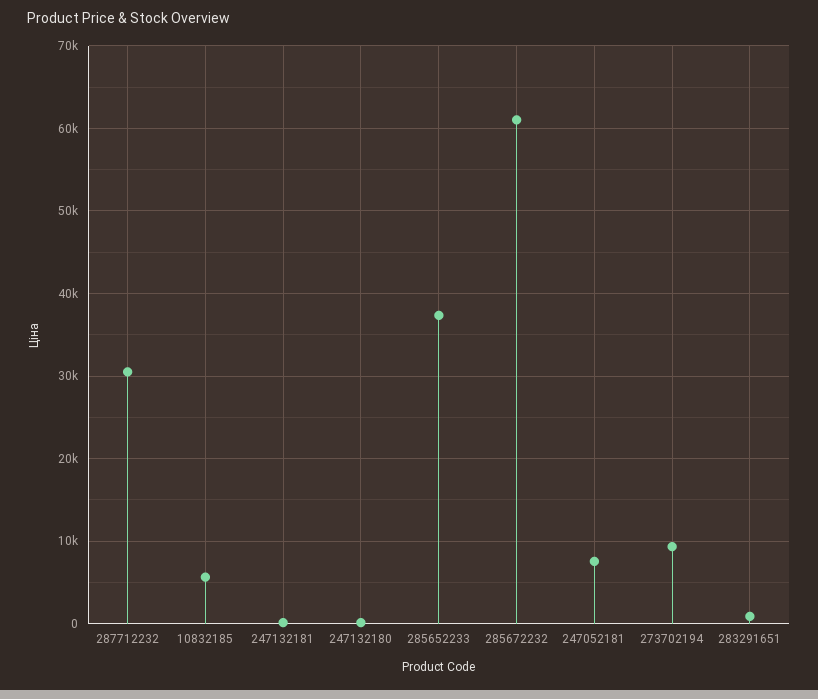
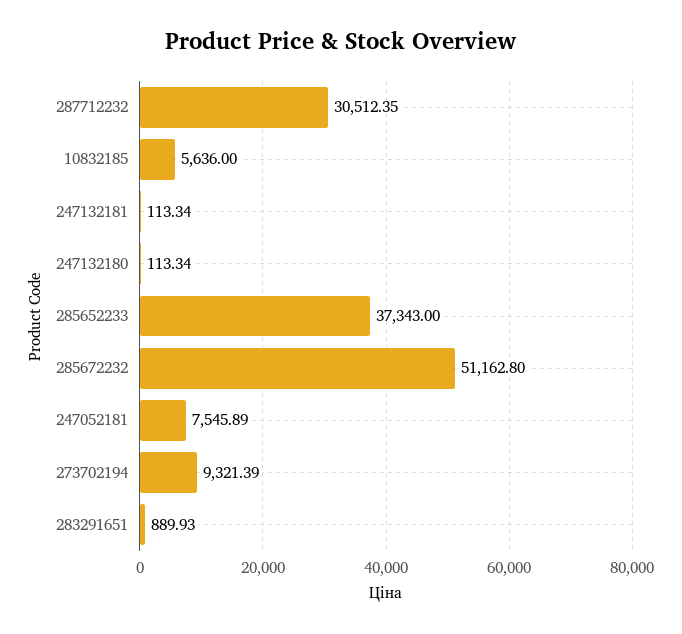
285672232: 61000 -> 51162.8

